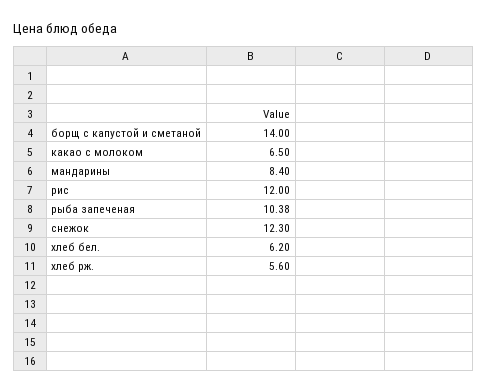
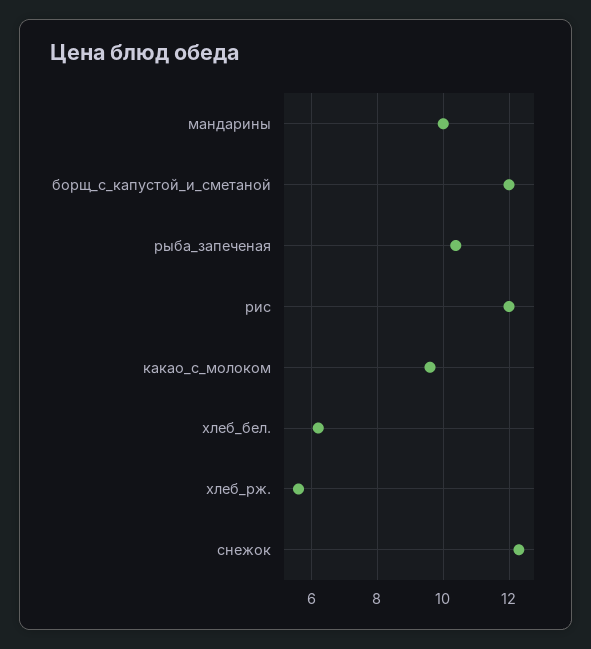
борщ с капустой и сметаной: 14 -> 12
какао с молоком: 6.5 -> 9.6
мандарины: 8.4 -> 10

